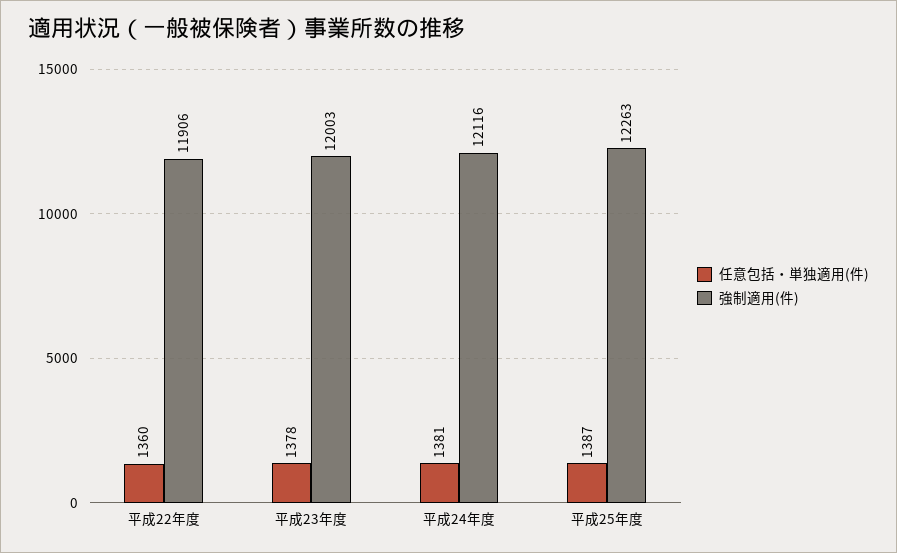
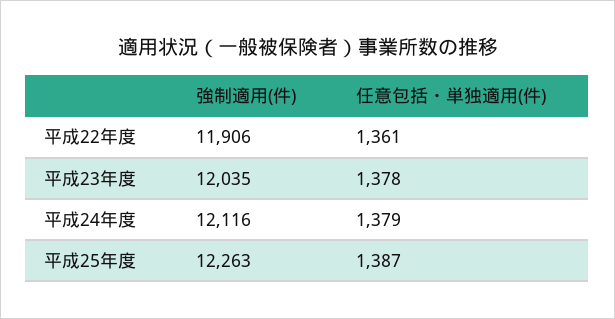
任意包括・単独適用(件), 平成22年度: 1360 -> 1361
強制適用(件), 平成23年度: 12003 -> 12035
任意包括・単独適用(件), 平成24年度: 1381 -> 1379

